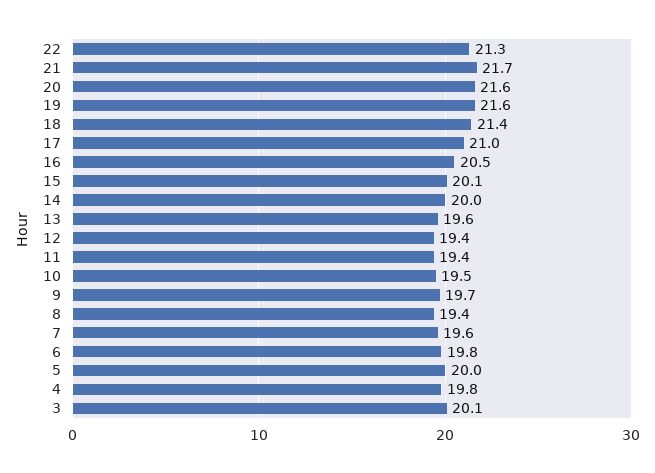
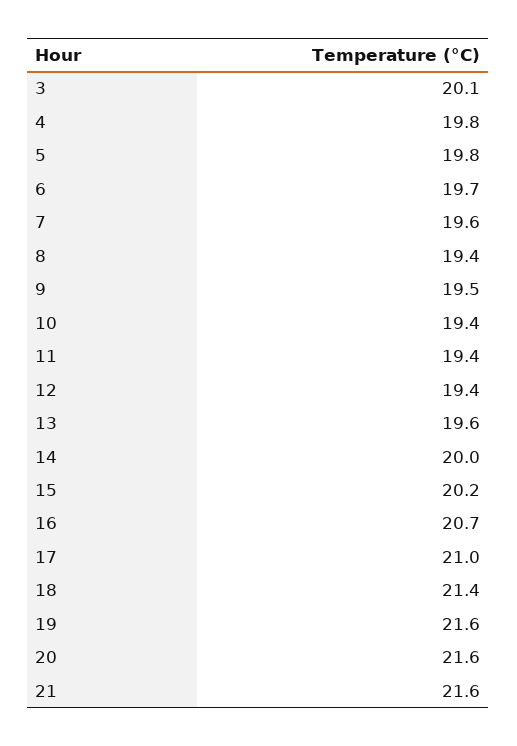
22: 21.3 -> none
21: 21.7 -> 21.6
16: 20.5 -> 20.7
15: 20.1 -> 20.2
10: 19.5 -> 19.4
9: 19.7 -> 19.5
6: 19.8 -> 19.7
5: 20 -> 19.8

